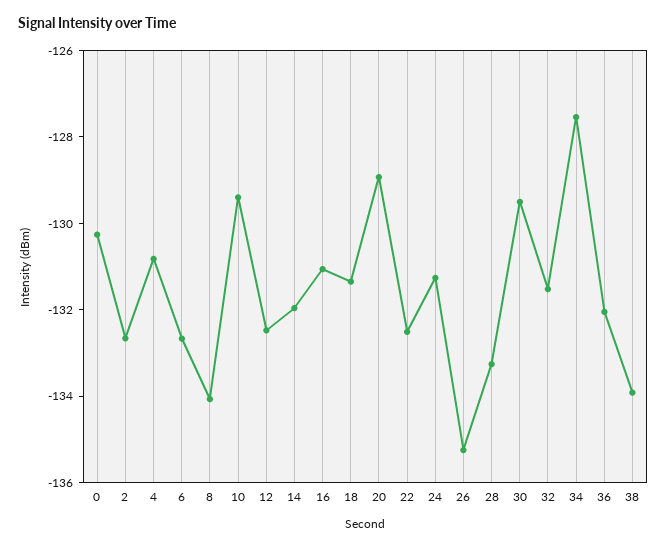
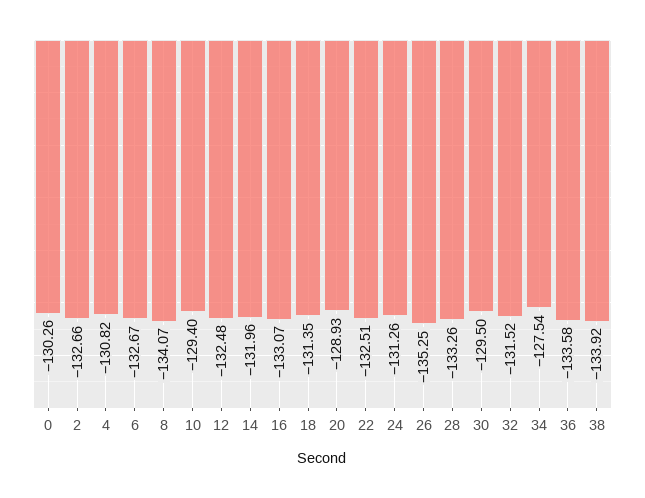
16: -131 -> -133.07
36: -132 -> -133.58

